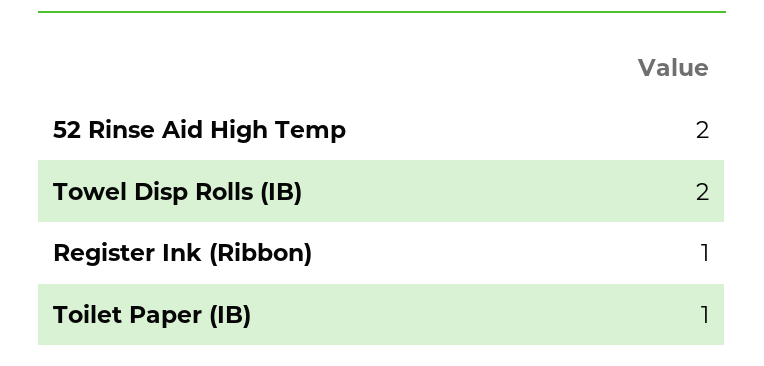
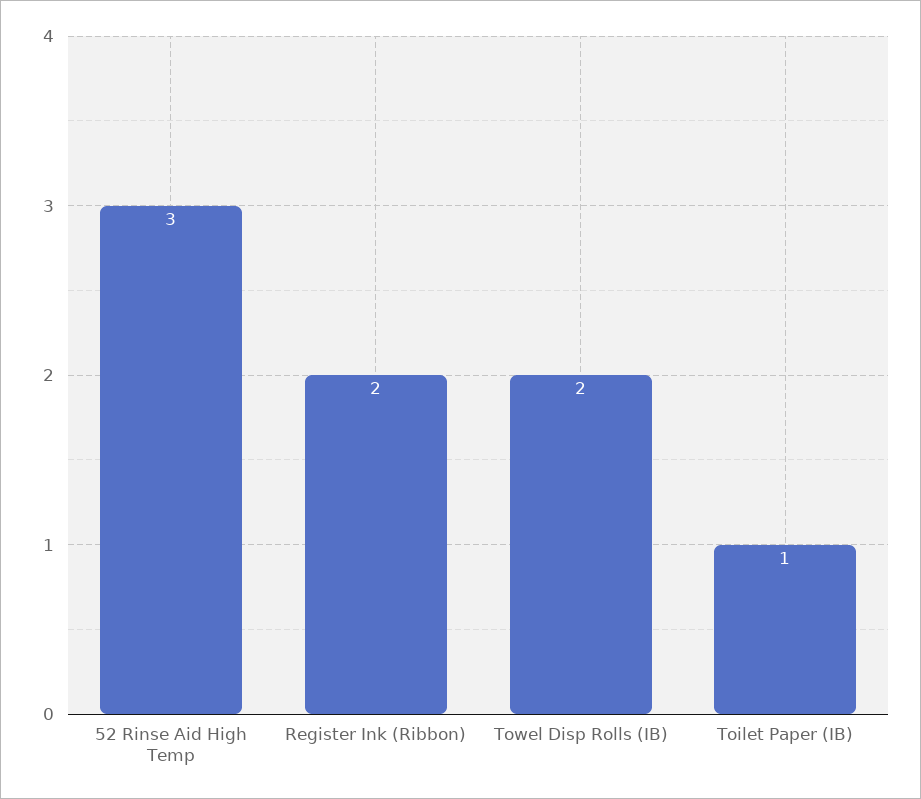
52 Rinse Aid High Temp: 2 -> 3
Register Ink (Ribbon): 1 -> 2

